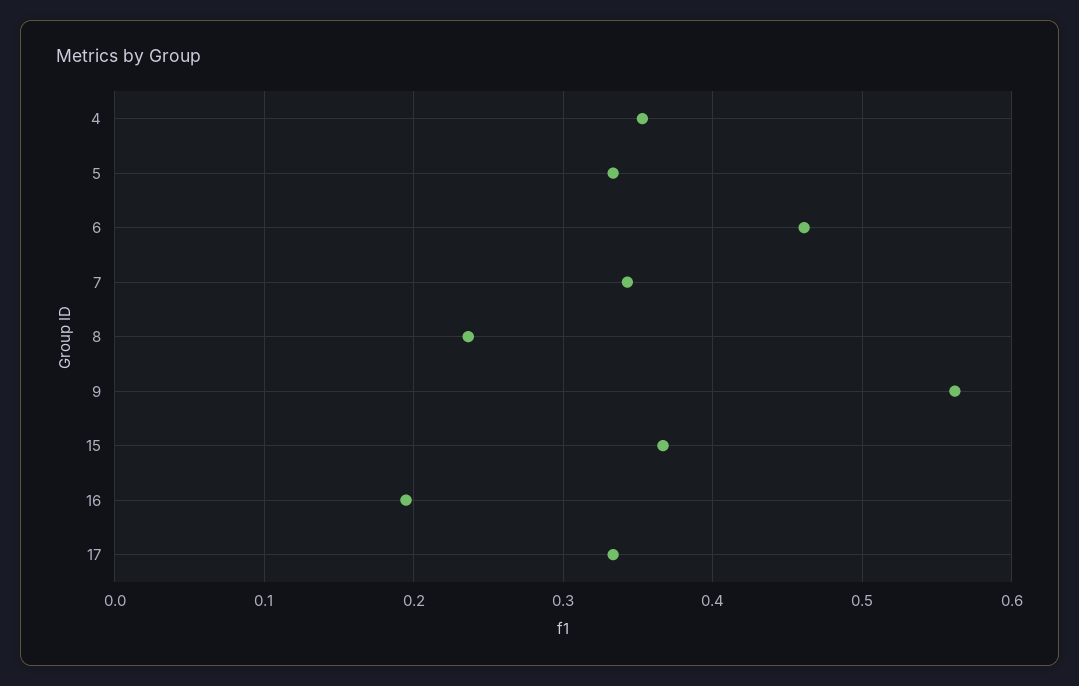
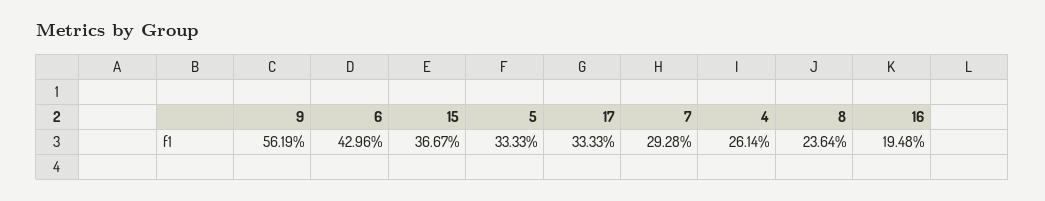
4: 0.35 -> 0.2614
6: 0.46 -> 0.4296
7: 0.34 -> 0.2928

